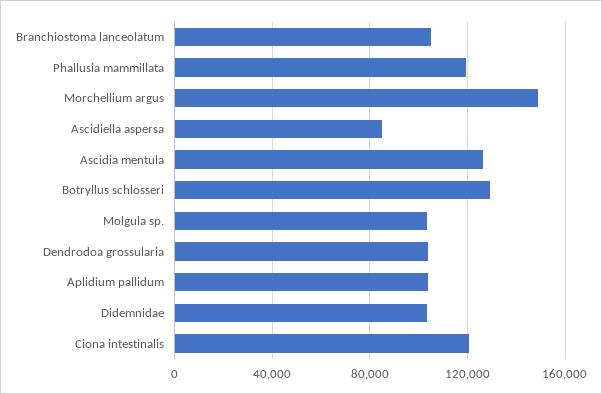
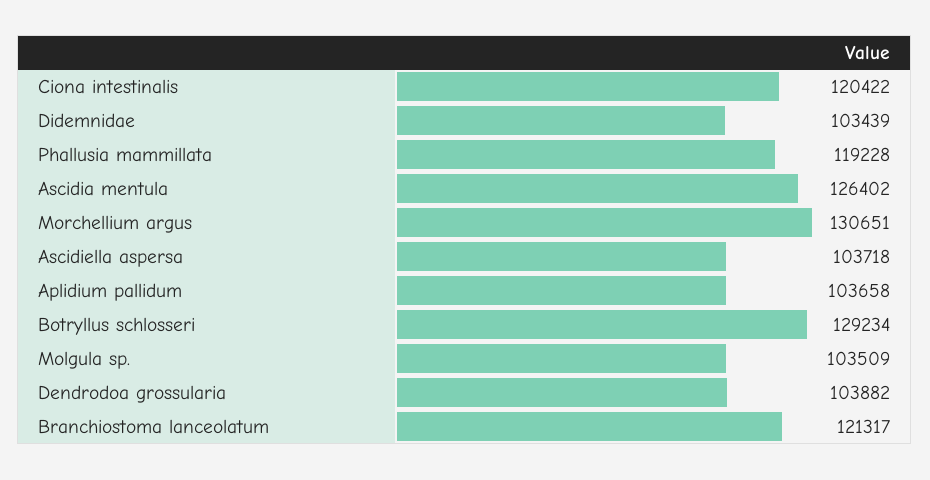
Branchiostoma lanceolatum: 105000 -> 121317
Morchellium argus: 150000 -> 130651
Ascidiella aspersa: 85000 -> 103718

